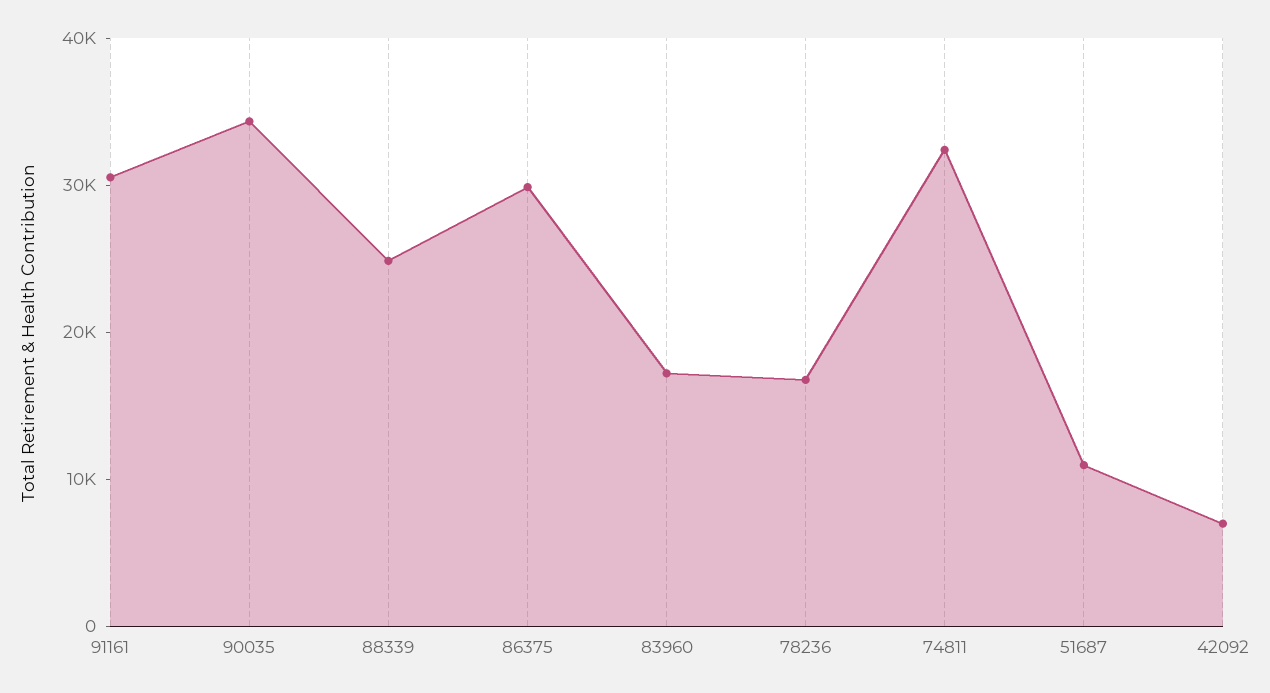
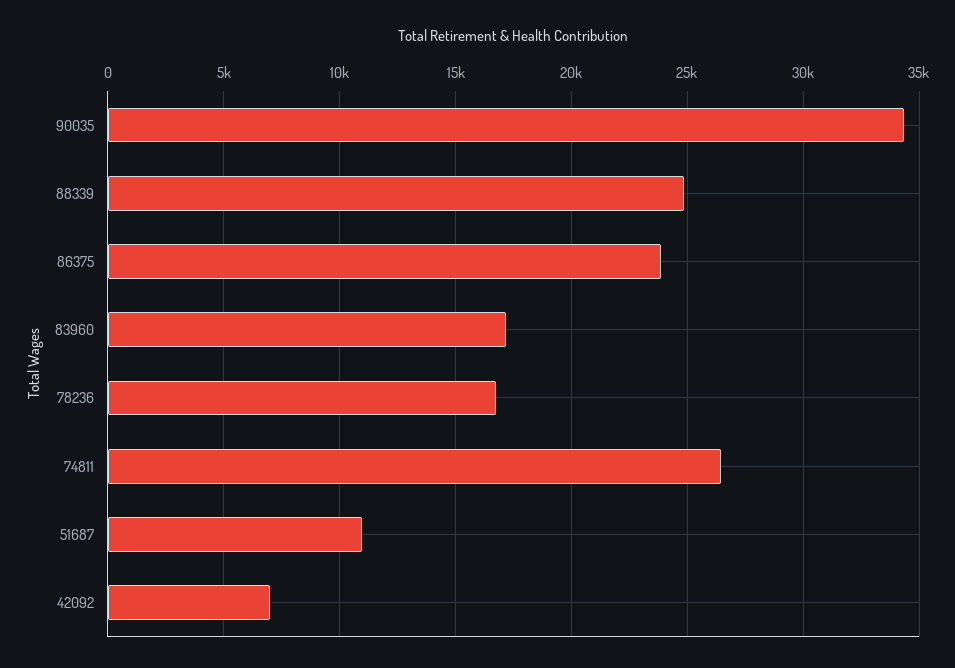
91161: 30000 -> none
86375: 30000 -> 24000
74811: 32000 -> 26500

